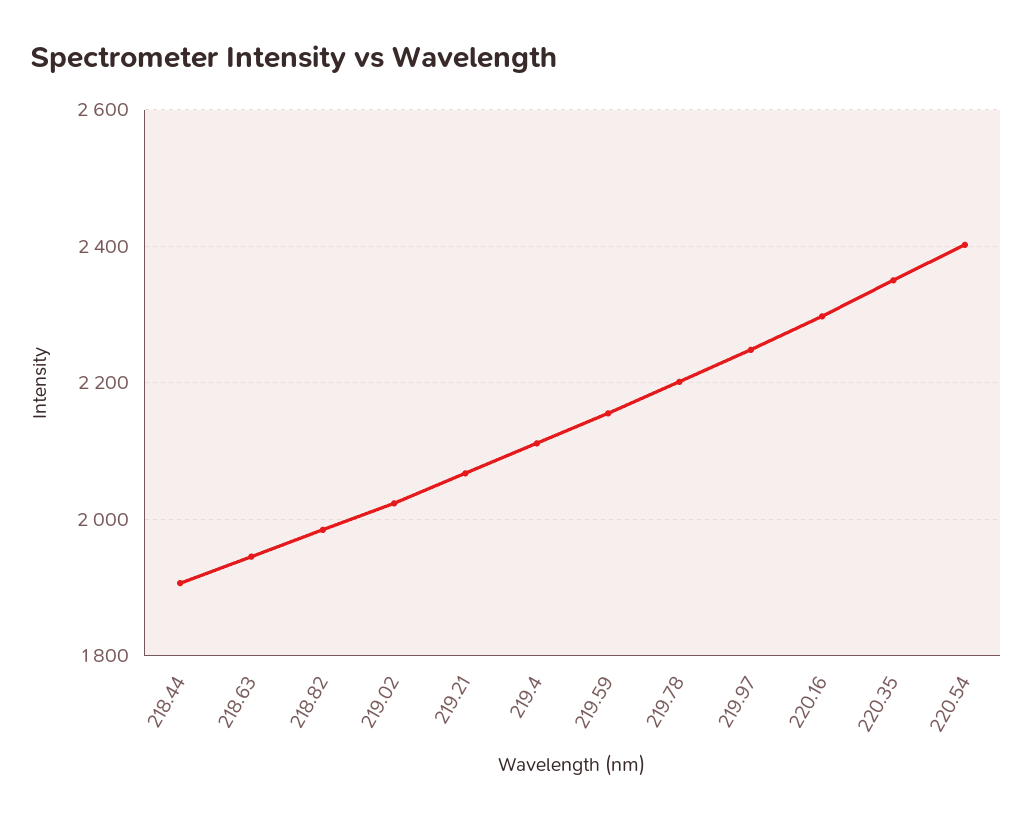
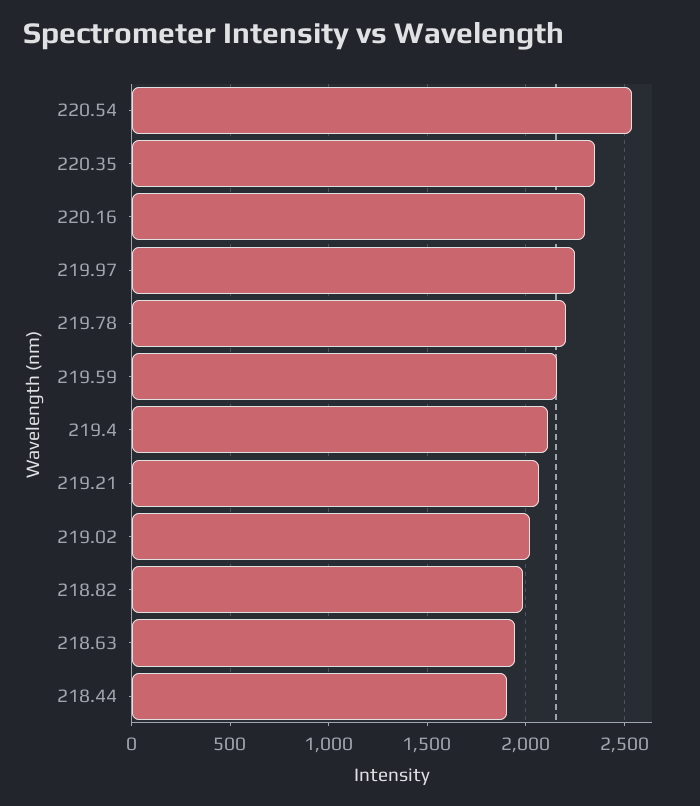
220.54: 2400 -> 2550

